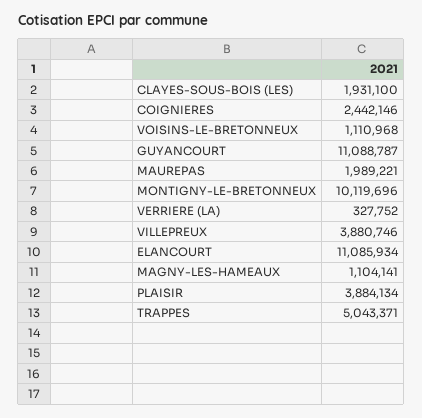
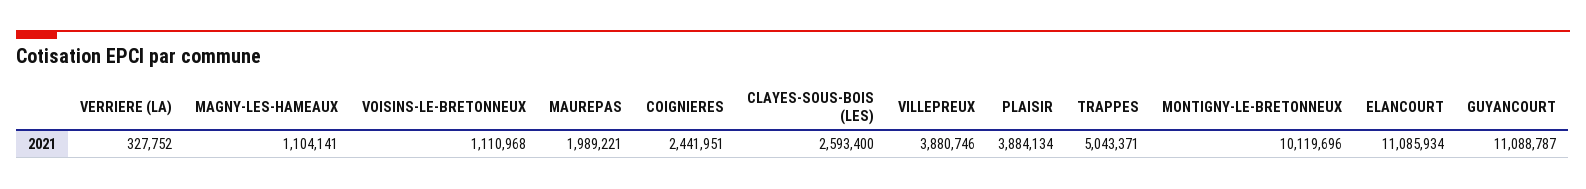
CLAYES-SOUS-BOIS (LES): 1931100 -> 2593400
COIGNIERES: 2442146 -> 2441951

